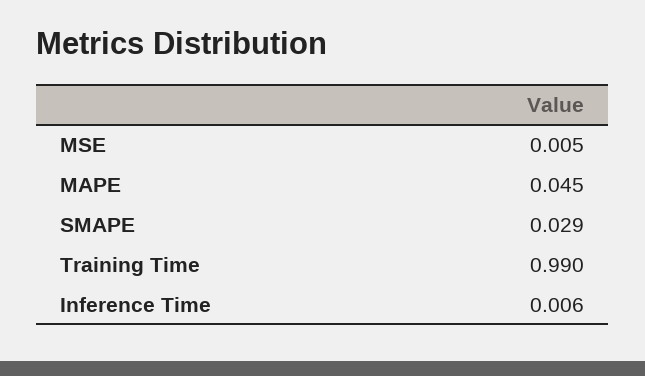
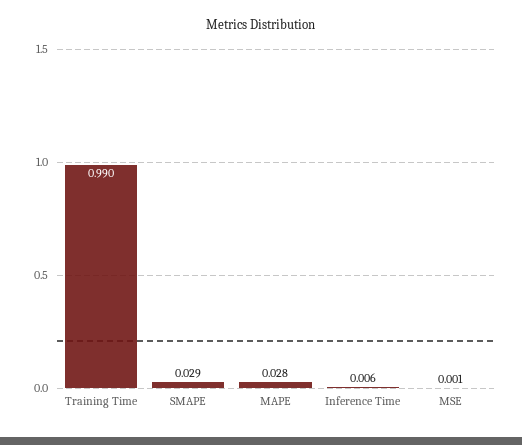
MSE: 0.005 -> 0.001
MAPE: 0.045 -> 0.028

